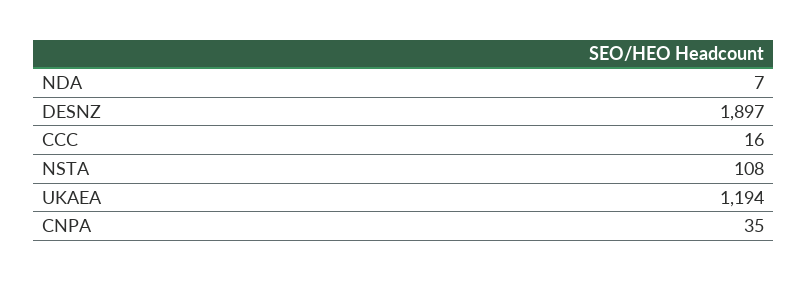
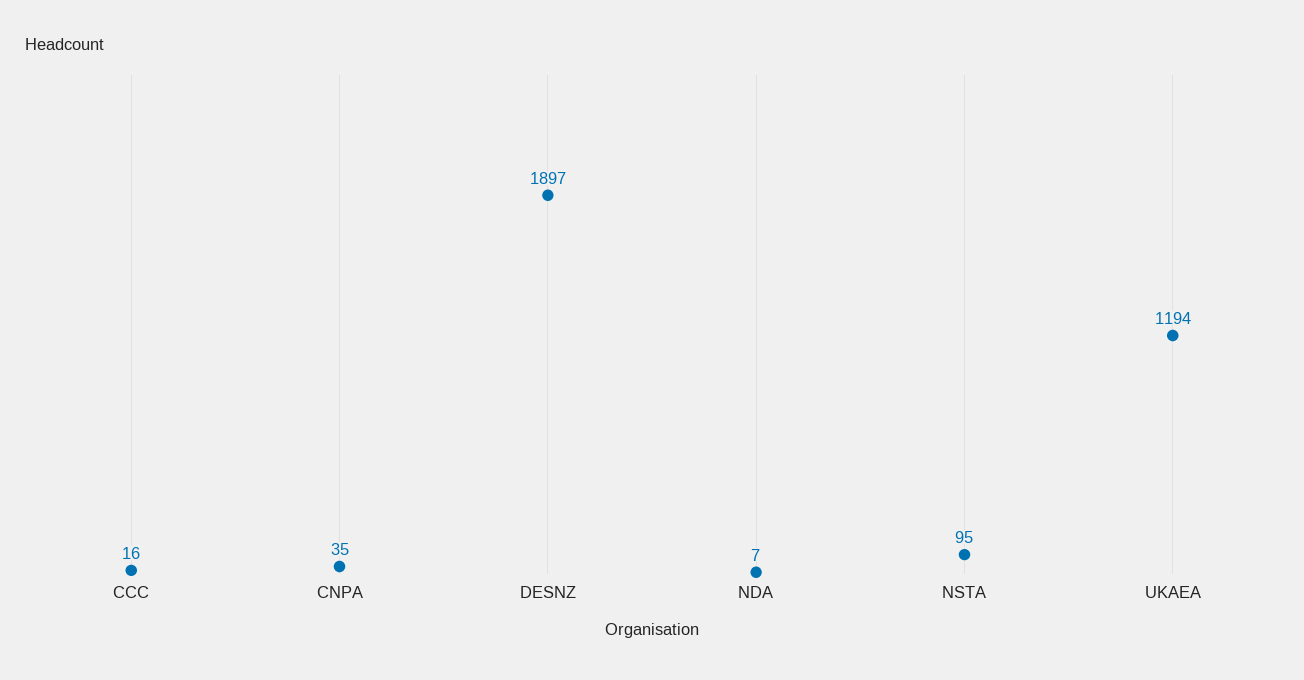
NSTA: 108 -> 95

